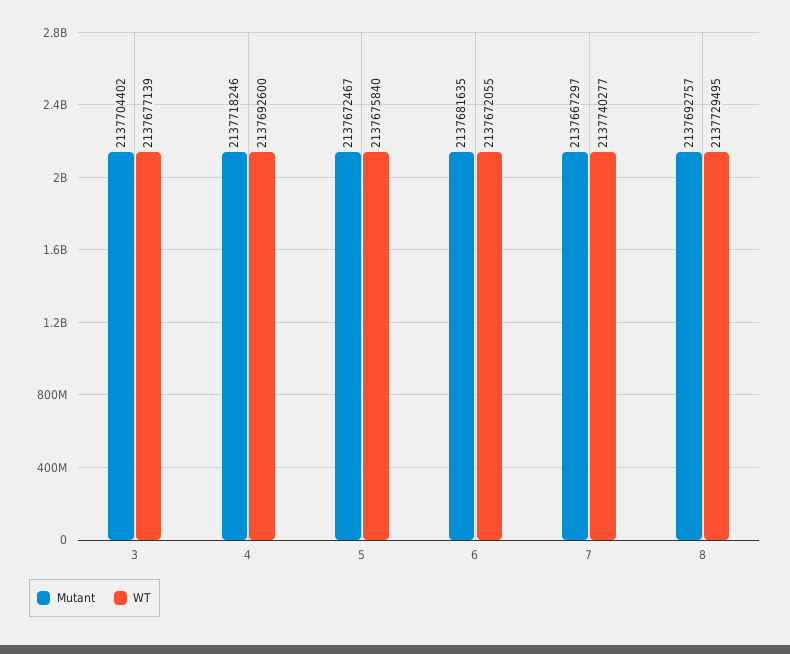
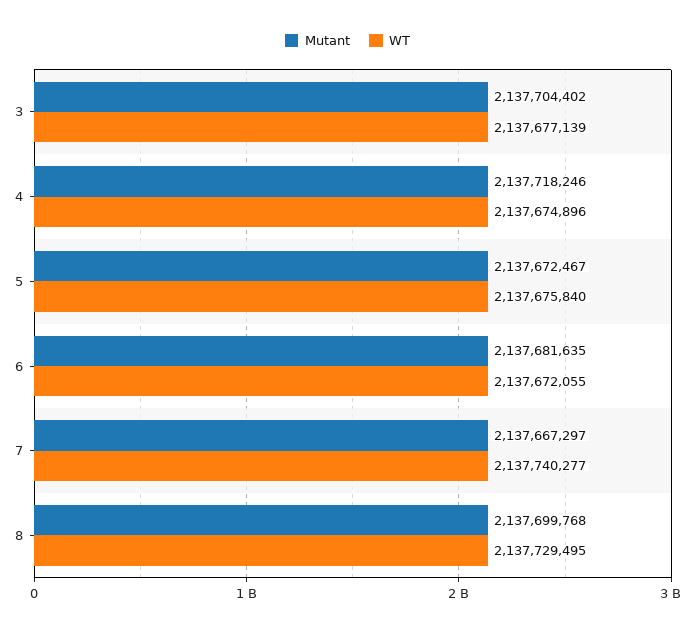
WT, 4: 2137692600 -> 2137674896
Mutant, 8: 2137692757 -> 2137699768

